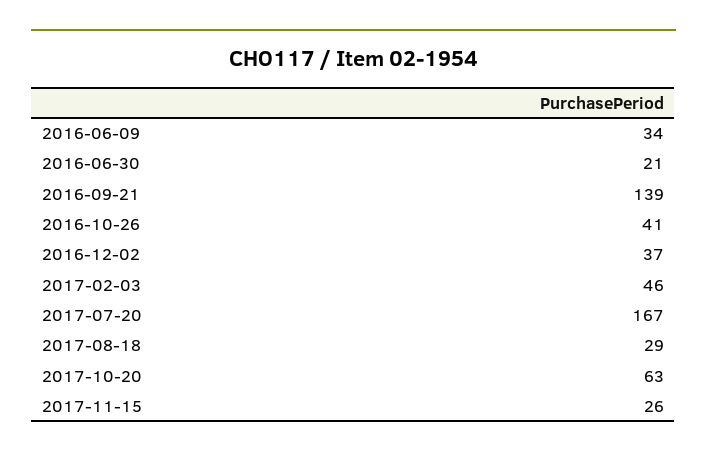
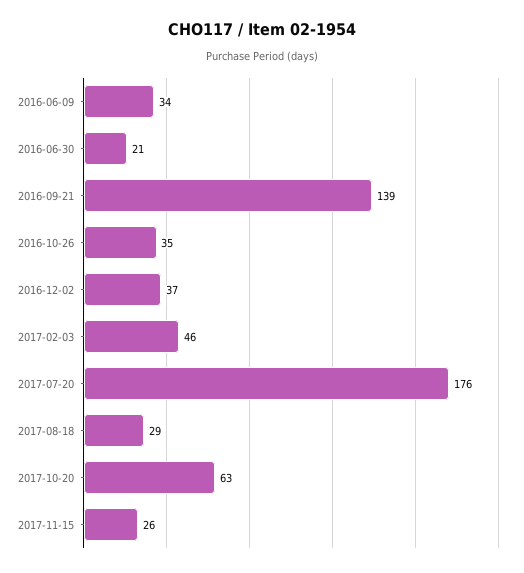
2016-10-26: 41 -> 35
2017-07-20: 167 -> 176

